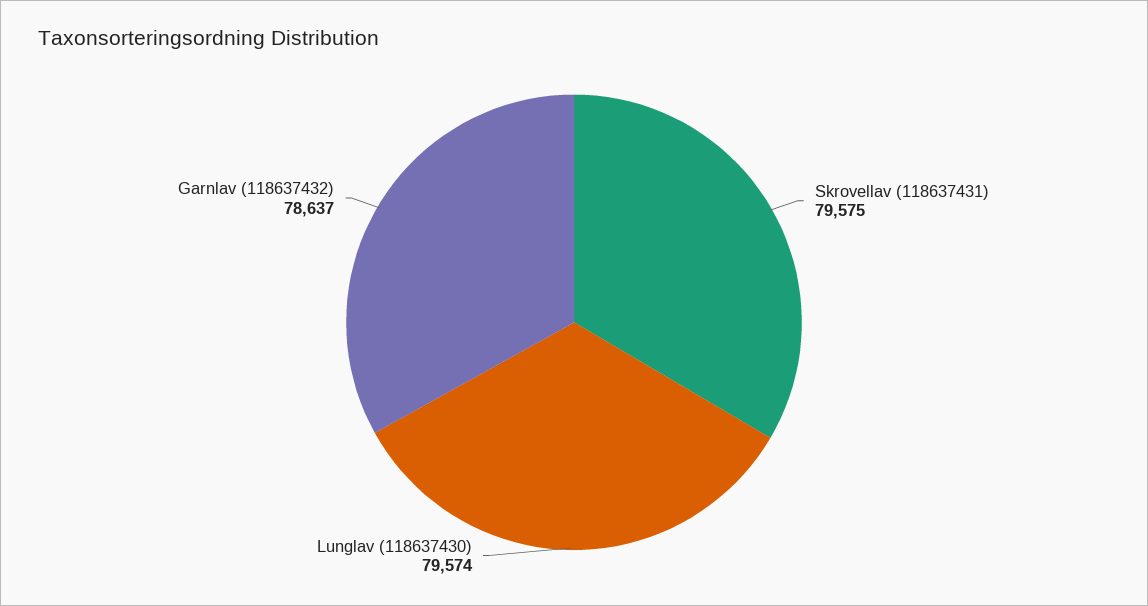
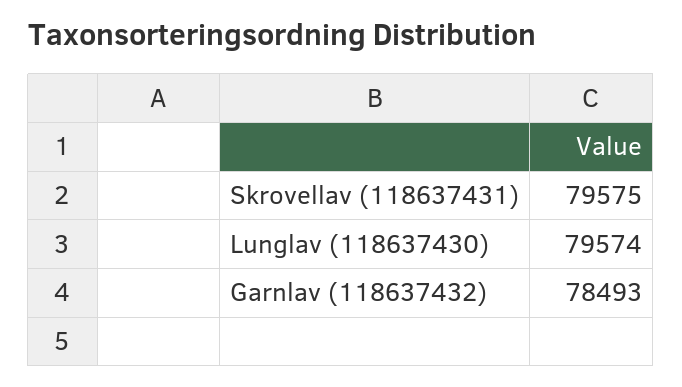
Garnlav (118637432): 78637 -> 78493

